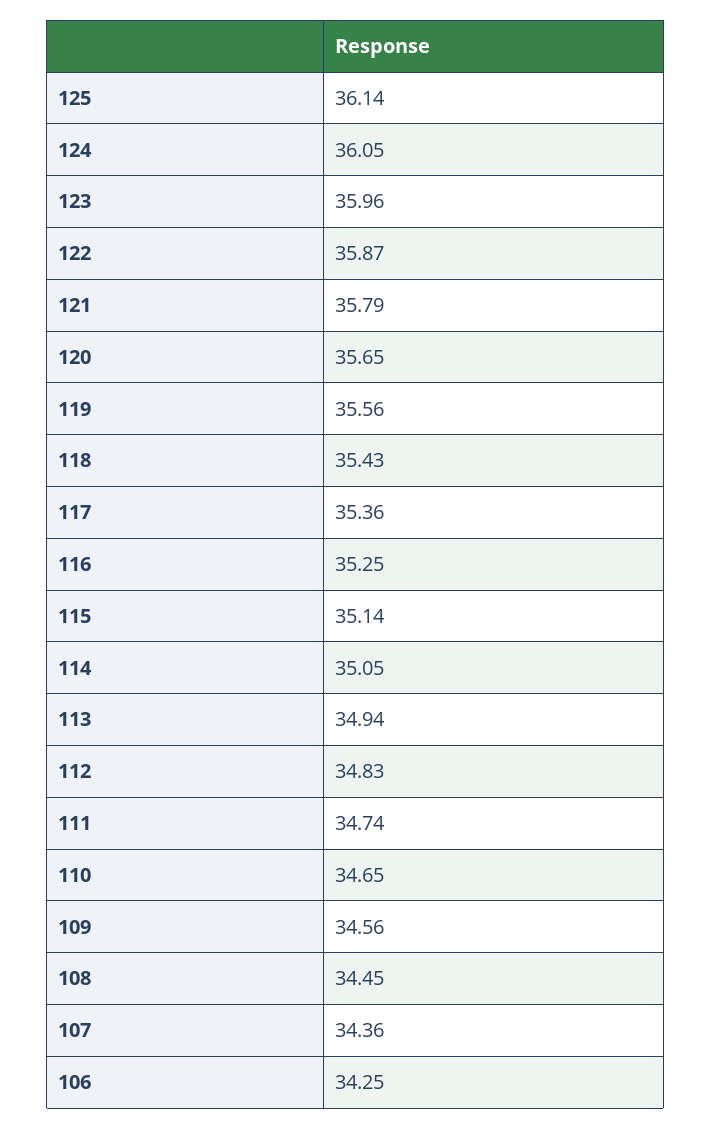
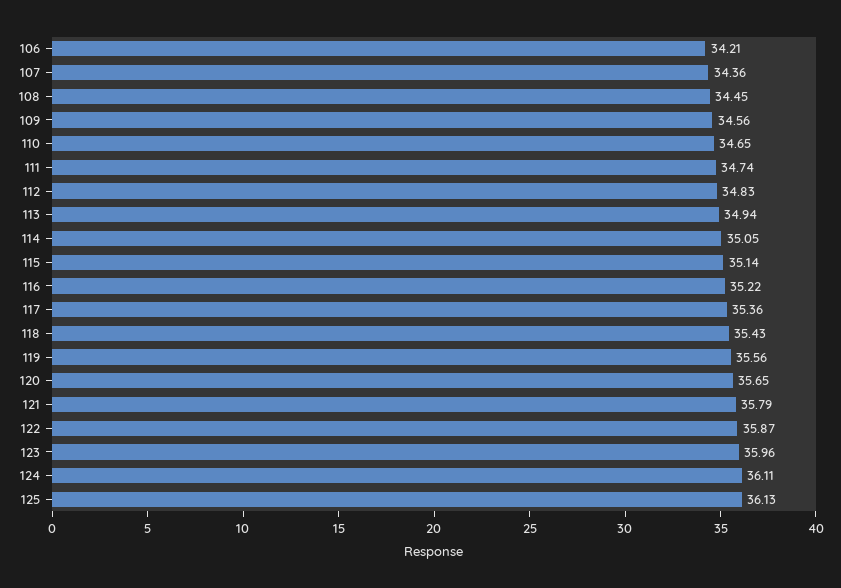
125: 36.14 -> 36.13
124: 36.05 -> 36.11
116: 35.25 -> 35.22
106: 34.25 -> 34.21

